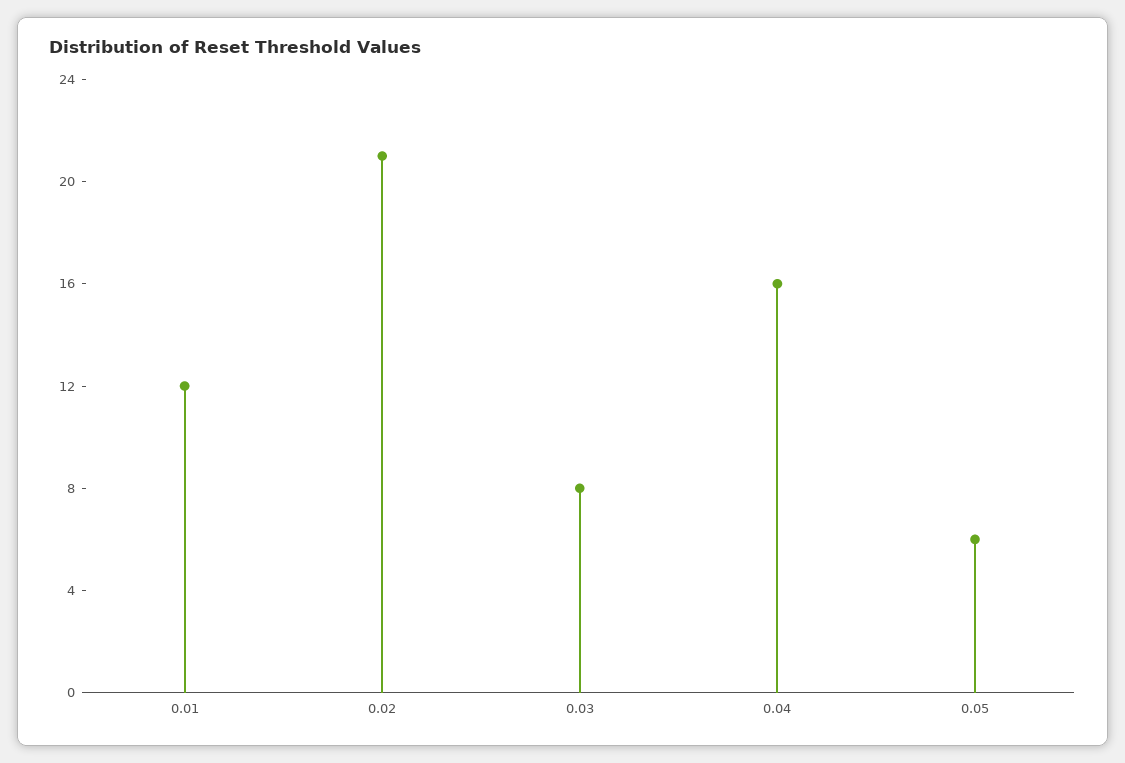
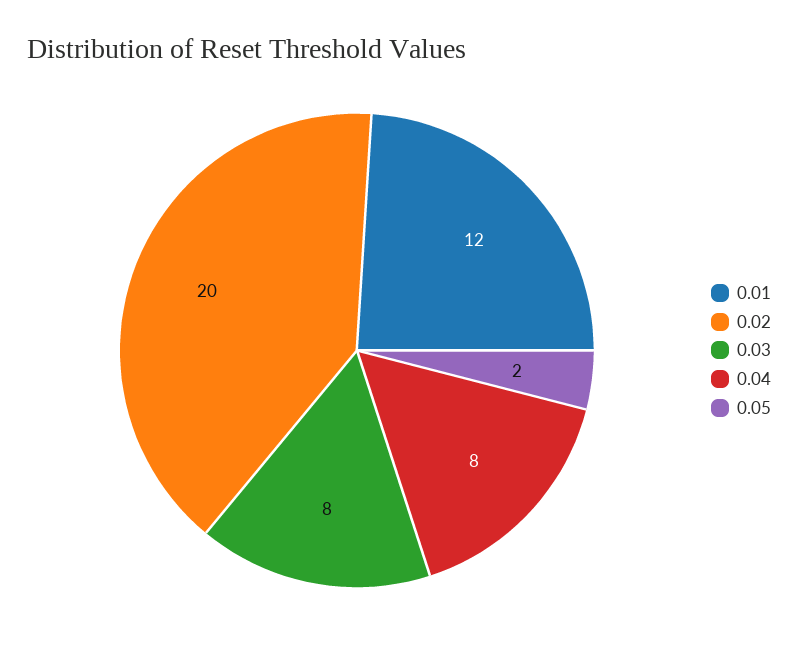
0.02: 21 -> 20
0.04: 16 -> 8
0.05: 6 -> 2

